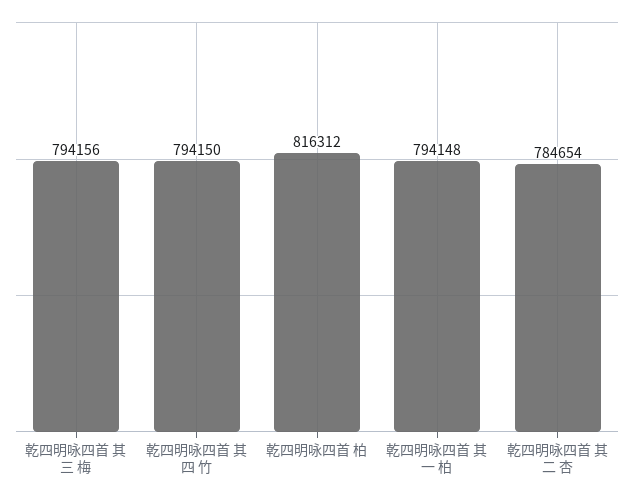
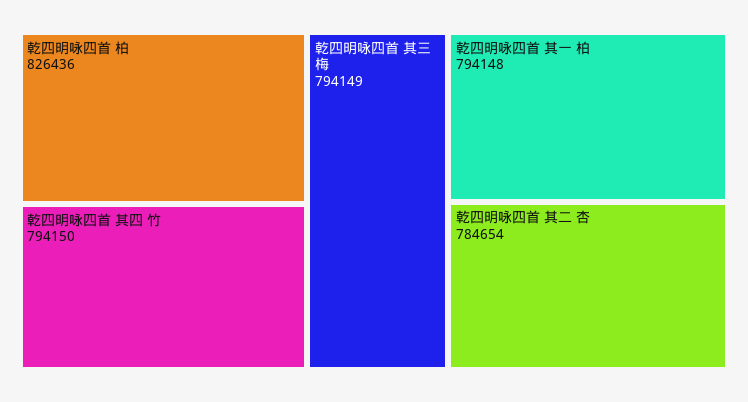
乾四明咏四首 其三 梅: 794156 -> 794149
乾四明咏四首 柏: 816312 -> 826436

